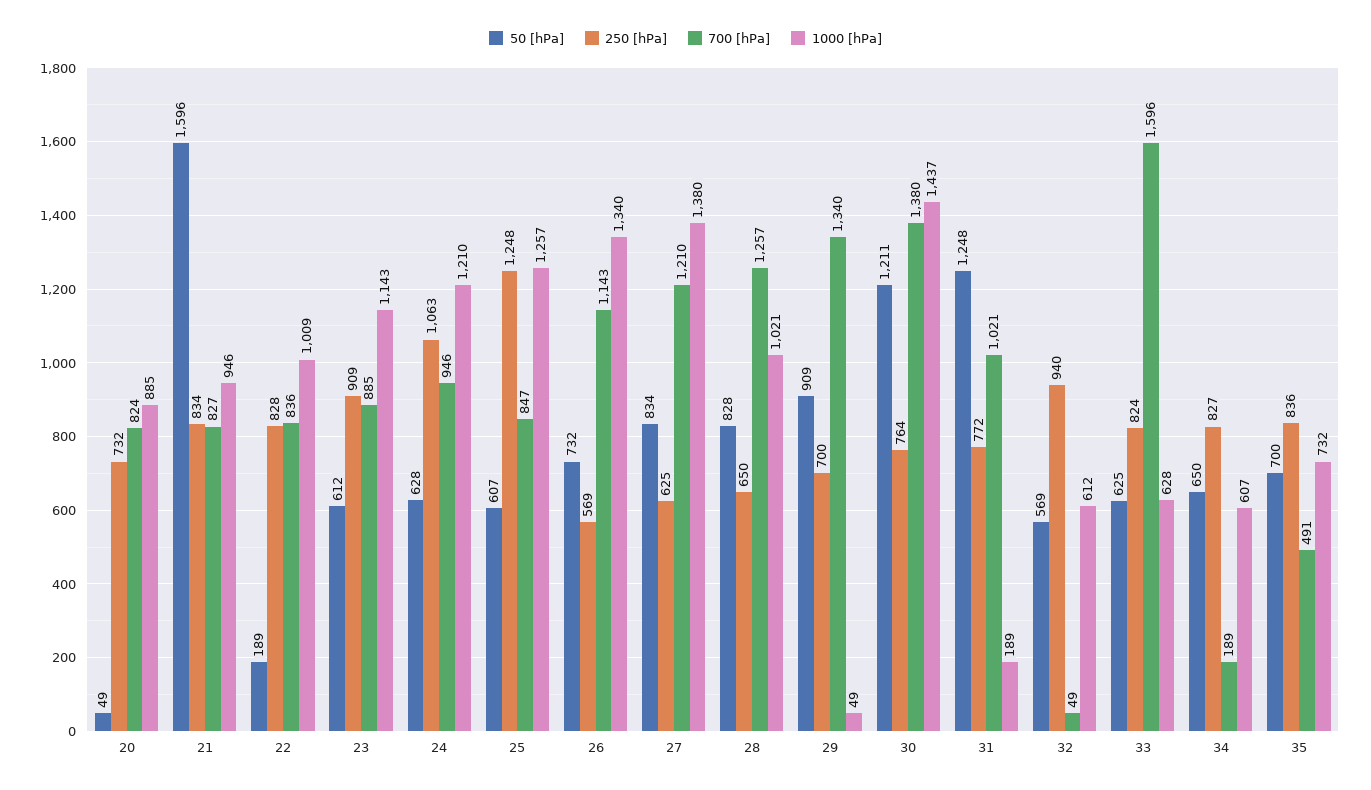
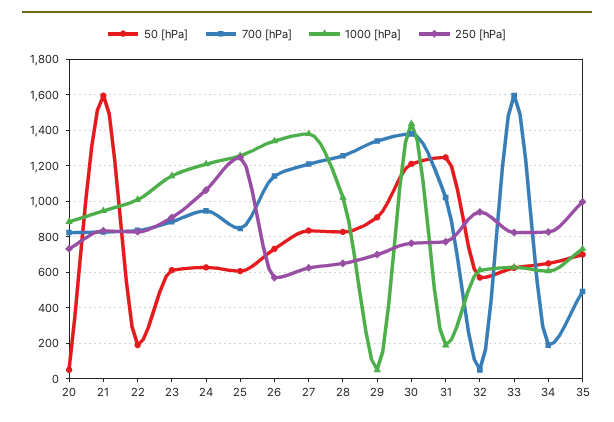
250 [hPa], 35: 836 -> 1000

